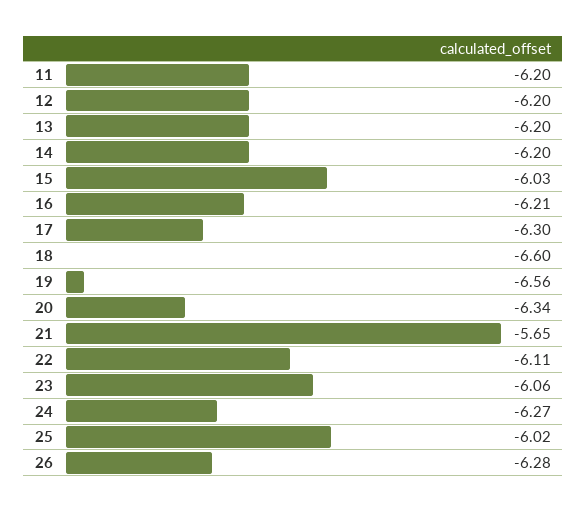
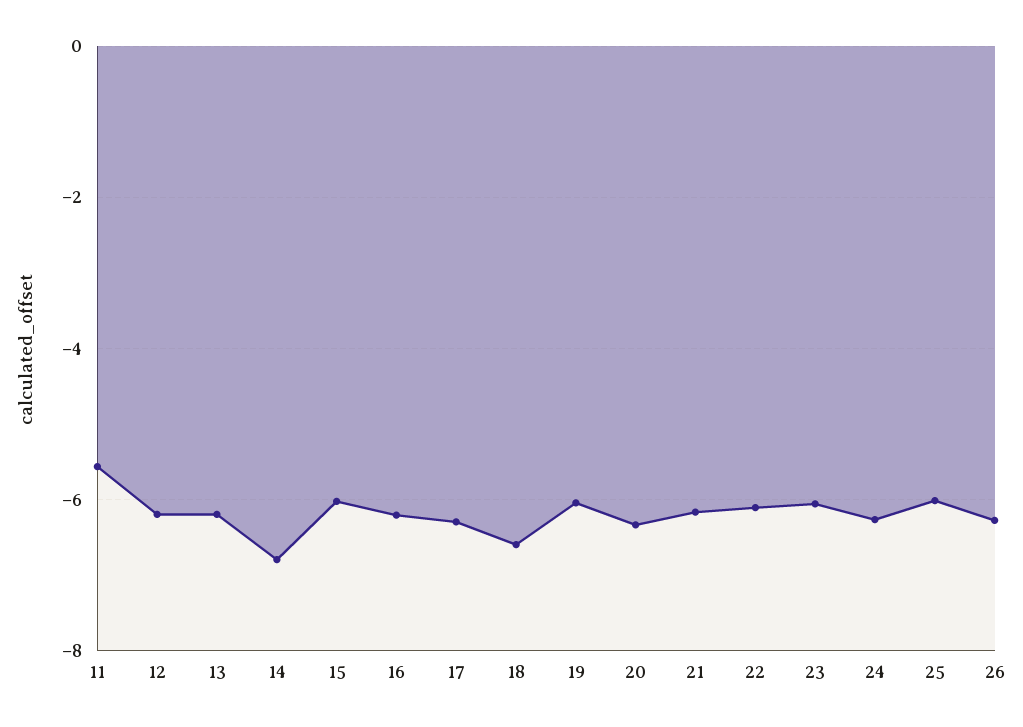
11: -6.2 -> -5.6
14: -6.2 -> -6.8
19: -6.56 -> -6
21: -5.65 -> -6.2

